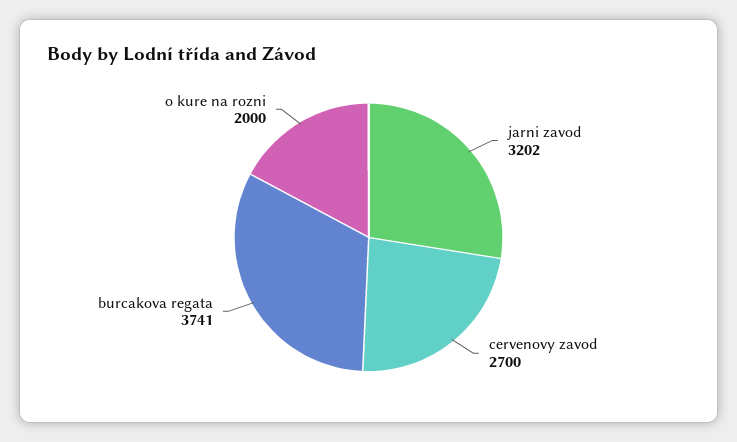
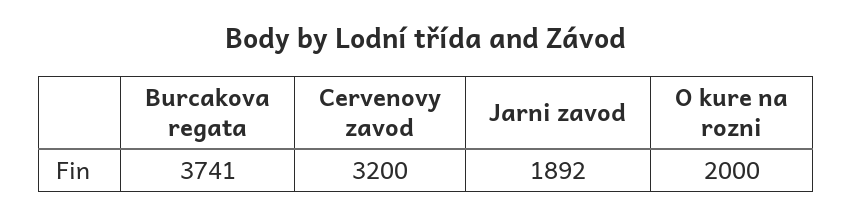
jarni zavod: 3202 -> 1892
cervenovy zavod: 2700 -> 3200

